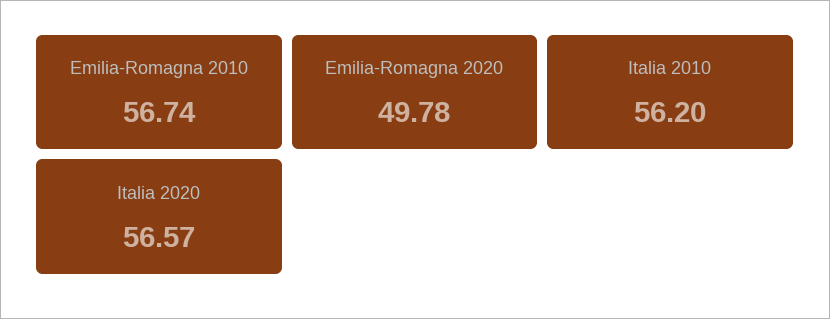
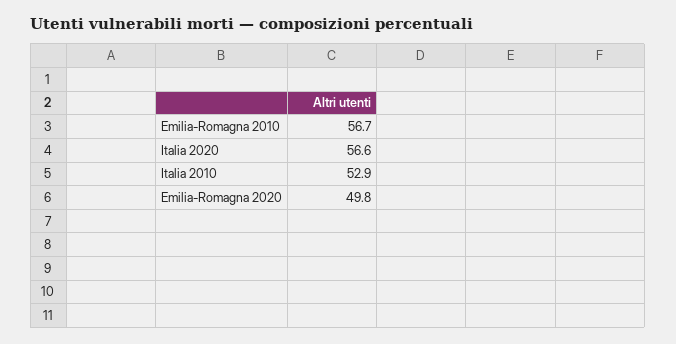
Italia 2010: 56.2 -> 52.9

